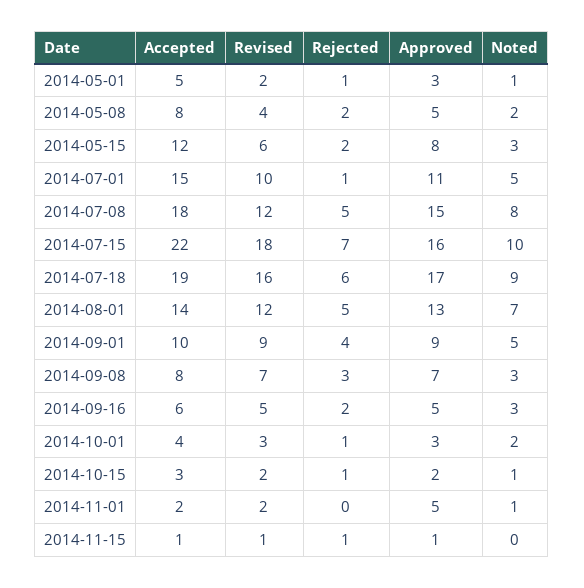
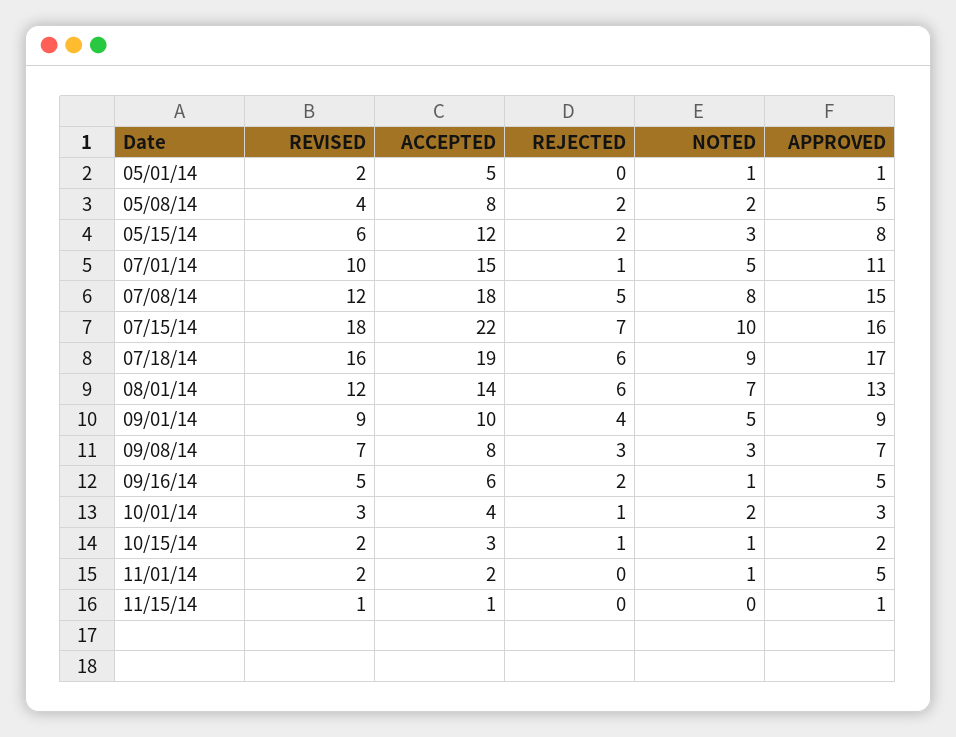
Rejected, 2014-05-01: 1 -> 0
Approved, 2014-05-01: 3 -> 1
Rejected, 2014-08-01: 5 -> 6
Noted, 2014-09-16: 3 -> 1
Rejected, 2014-11-15: 1 -> 0

